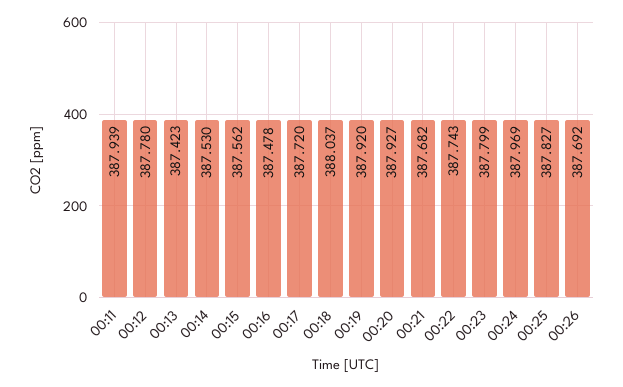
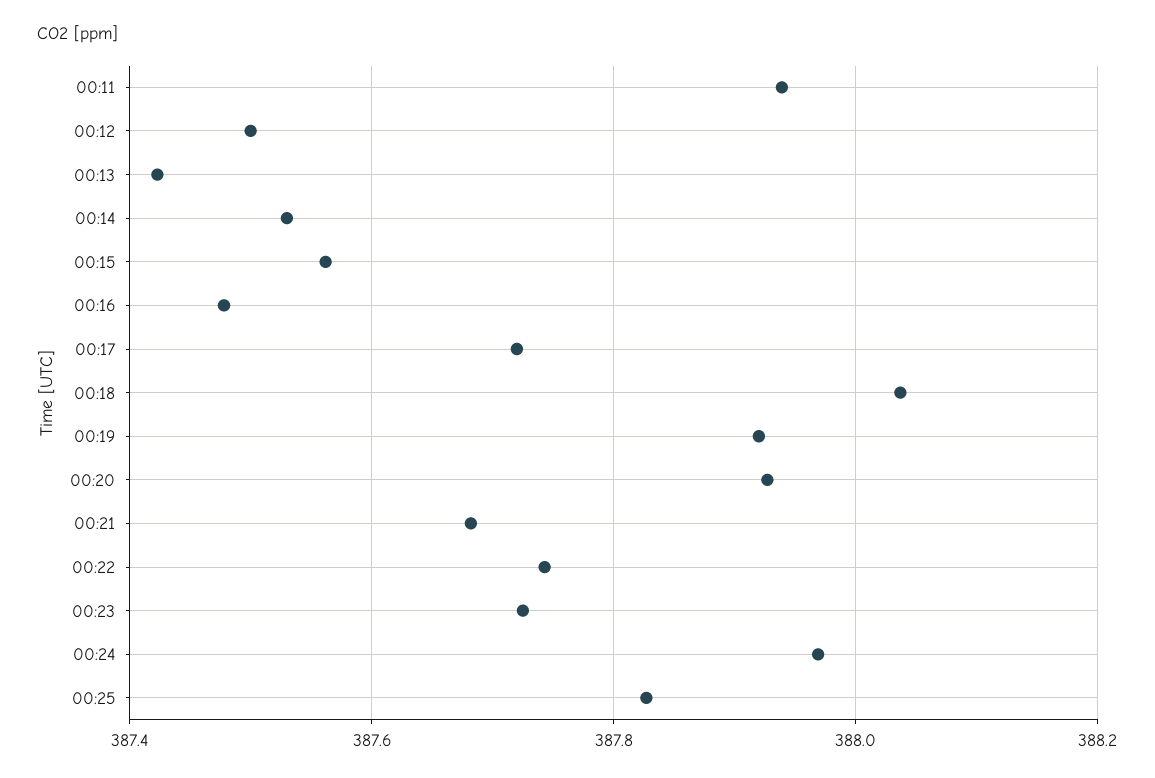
00:12: 387.78 -> 387.5
00:23: 387.799 -> 387.72
00:26: 387.692 -> none

